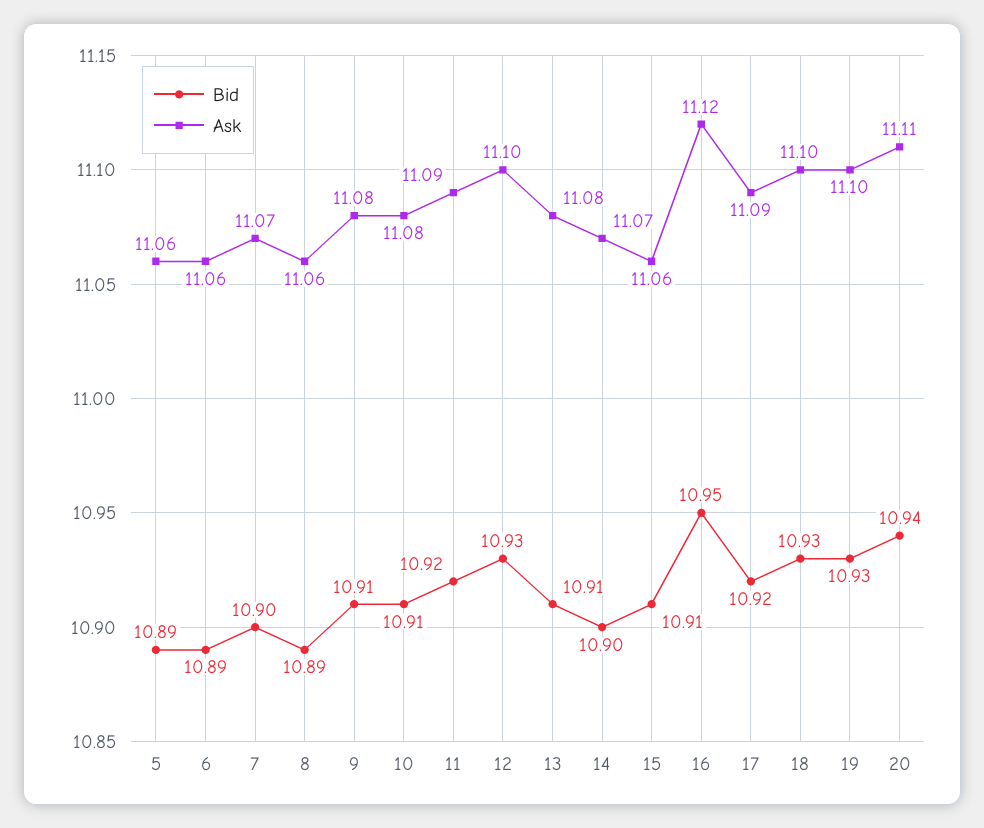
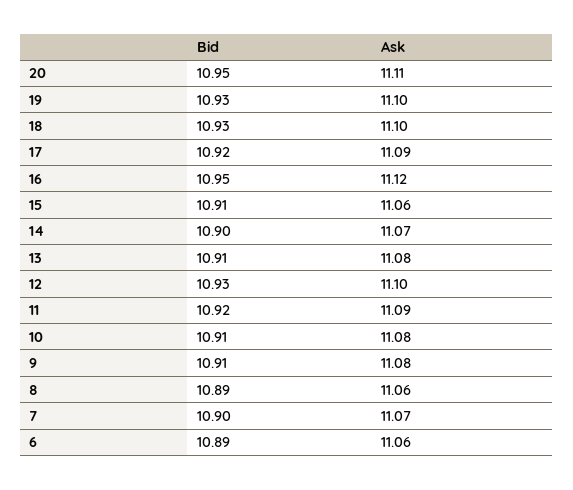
Bid, 5: 10.89 -> none
Ask, 5: 11.06 -> none
Bid, 20: 10.94 -> 10.95

